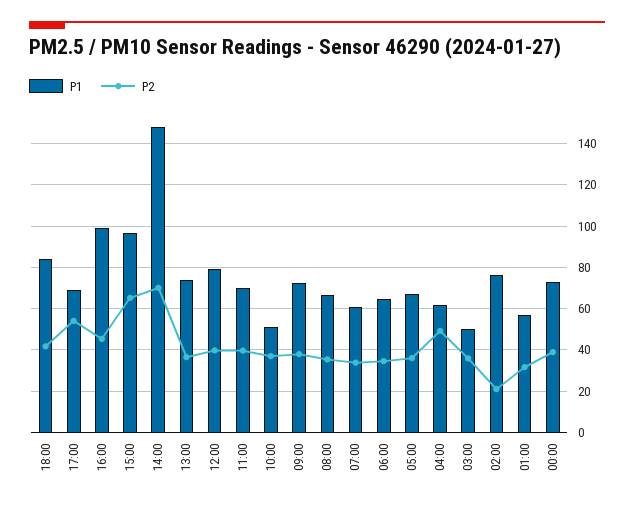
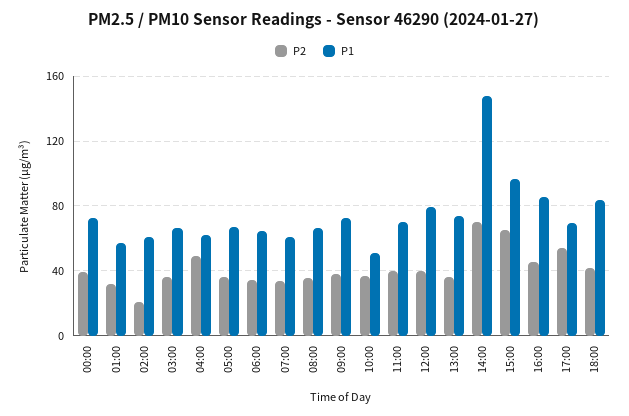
P1, 16:00: 100 -> 85
P1, 03:00: 50 -> 65
P1, 02:00: 75 -> 60

